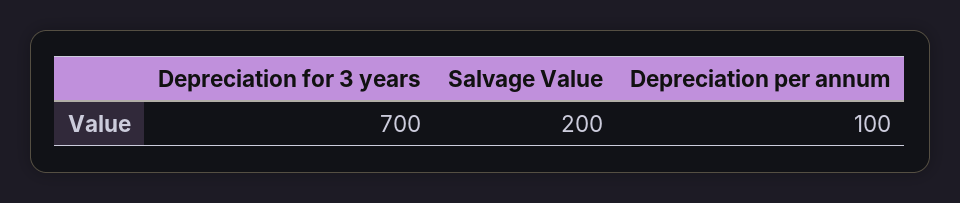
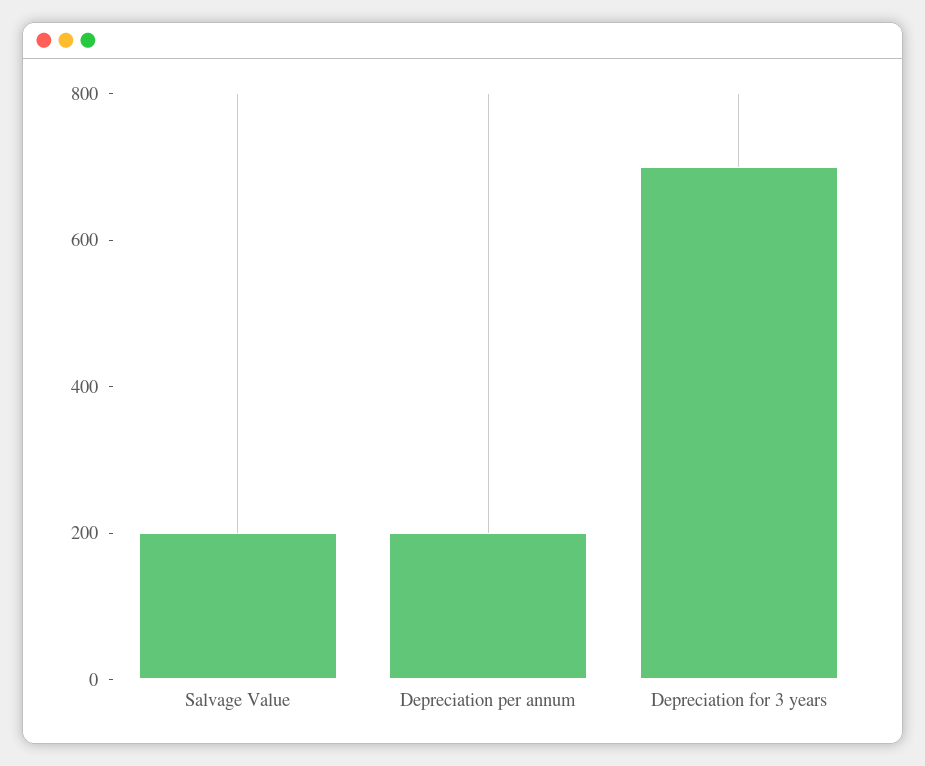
Depreciation per annum: 100 -> 200

